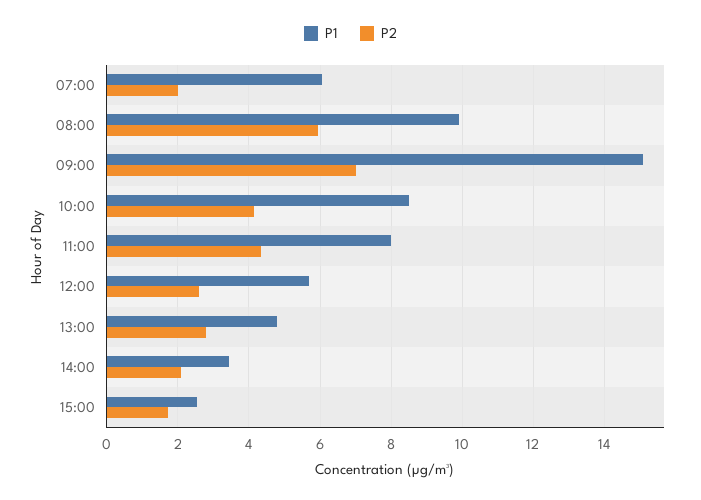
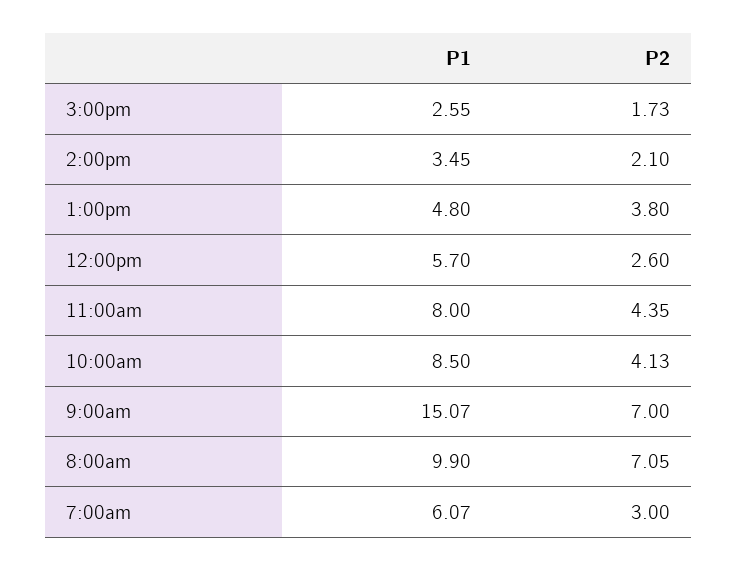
P2, 07:00: 2 -> 3
P2, 08:00: 6 -> 7.05
P2, 13:00: 2.8 -> 3.8

